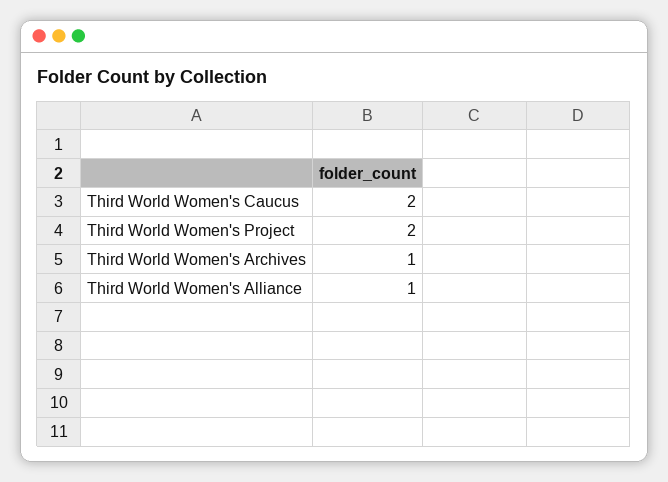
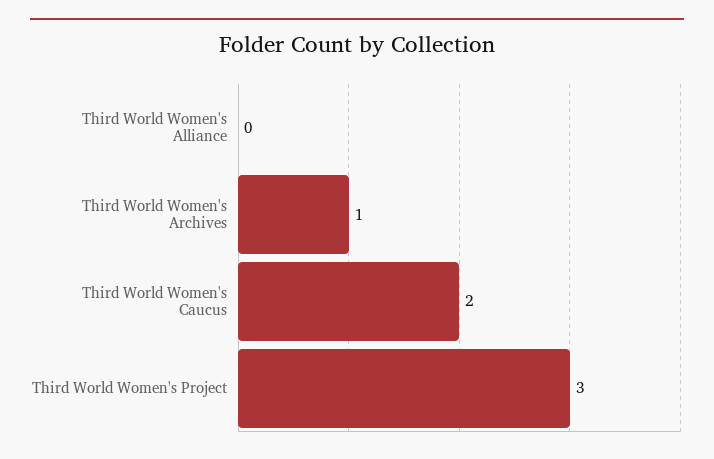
Third World Women's Project: 2 -> 3
Third World Women's Alliance: 1 -> 0

